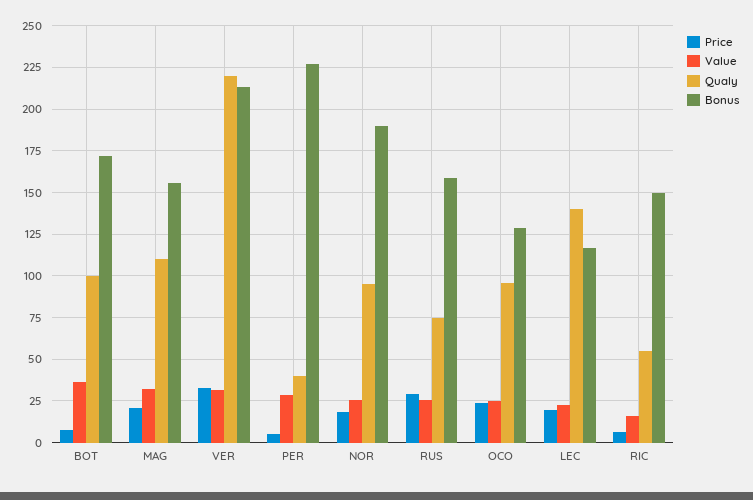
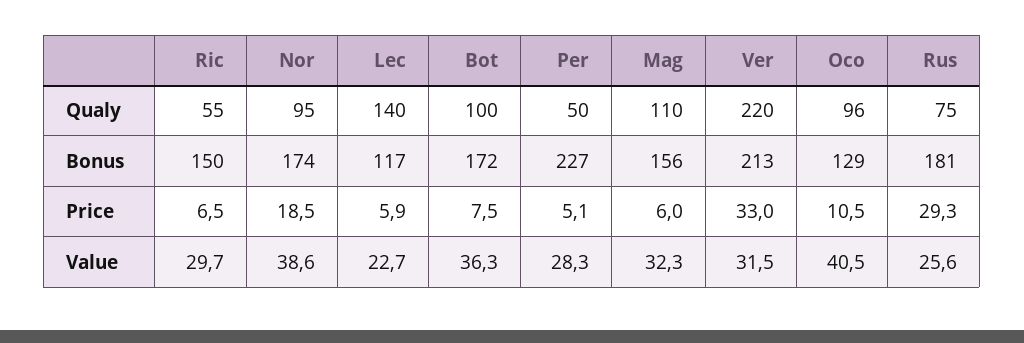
Price, MAG: 20 -> 6
Qualy, PER: 40 -> 50
Value, NOR: 25 -> 38.6
Bonus, NOR: 190 -> 174
Bonus, RUS: 160 -> 181
Price, OCO: 25 -> 10.5
Value, OCO: 25 -> 40.5
Price, LEC: 20 -> 5.9
Value, RIC: 15 -> 29.7

